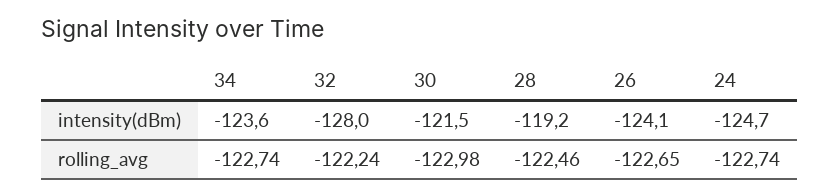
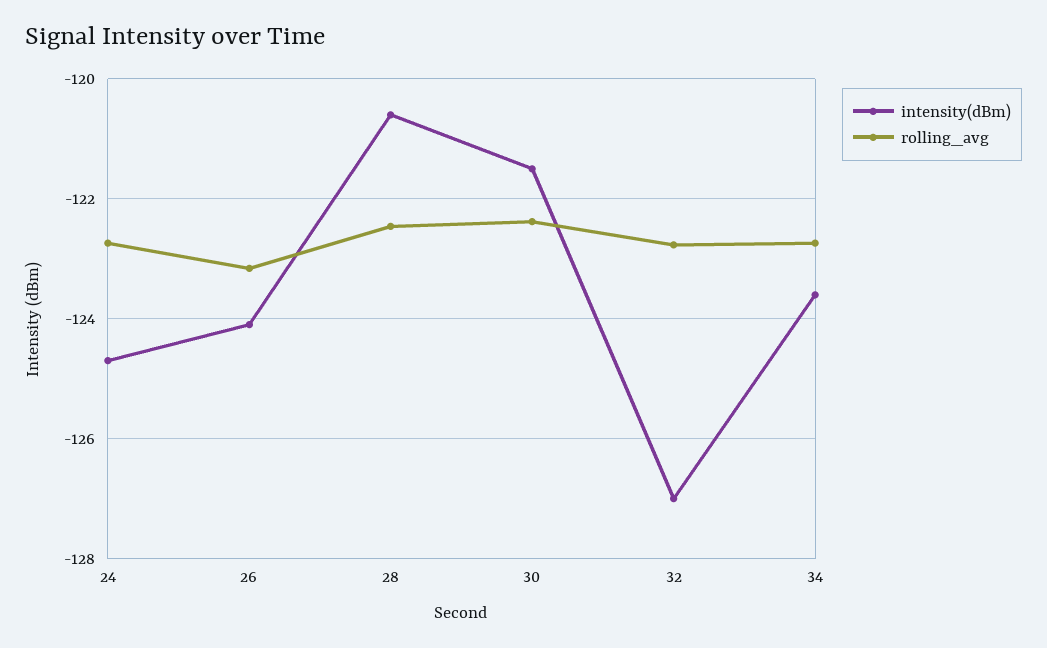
intensity(dBm), 32: -128 -> -127
intensity(dBm), 28: -119.2 -> -120.6
rolling_avg, 32: -122.24 -> -122.8
rolling_avg, 30: -122.98 -> -122.4
rolling_avg, 26: -122.65 -> -123.2

